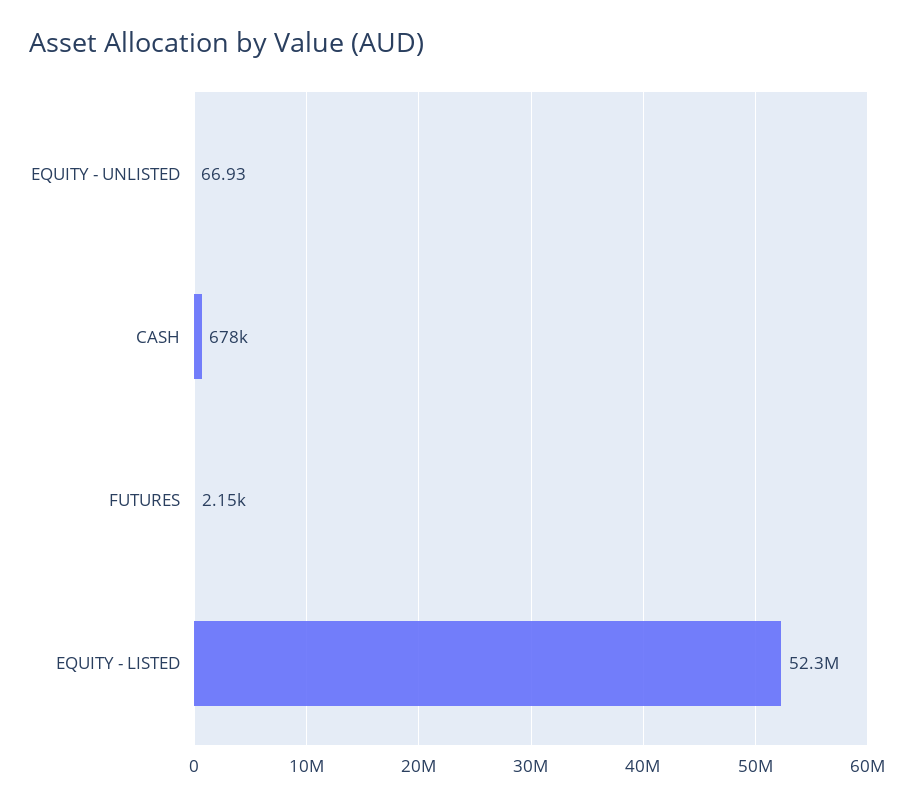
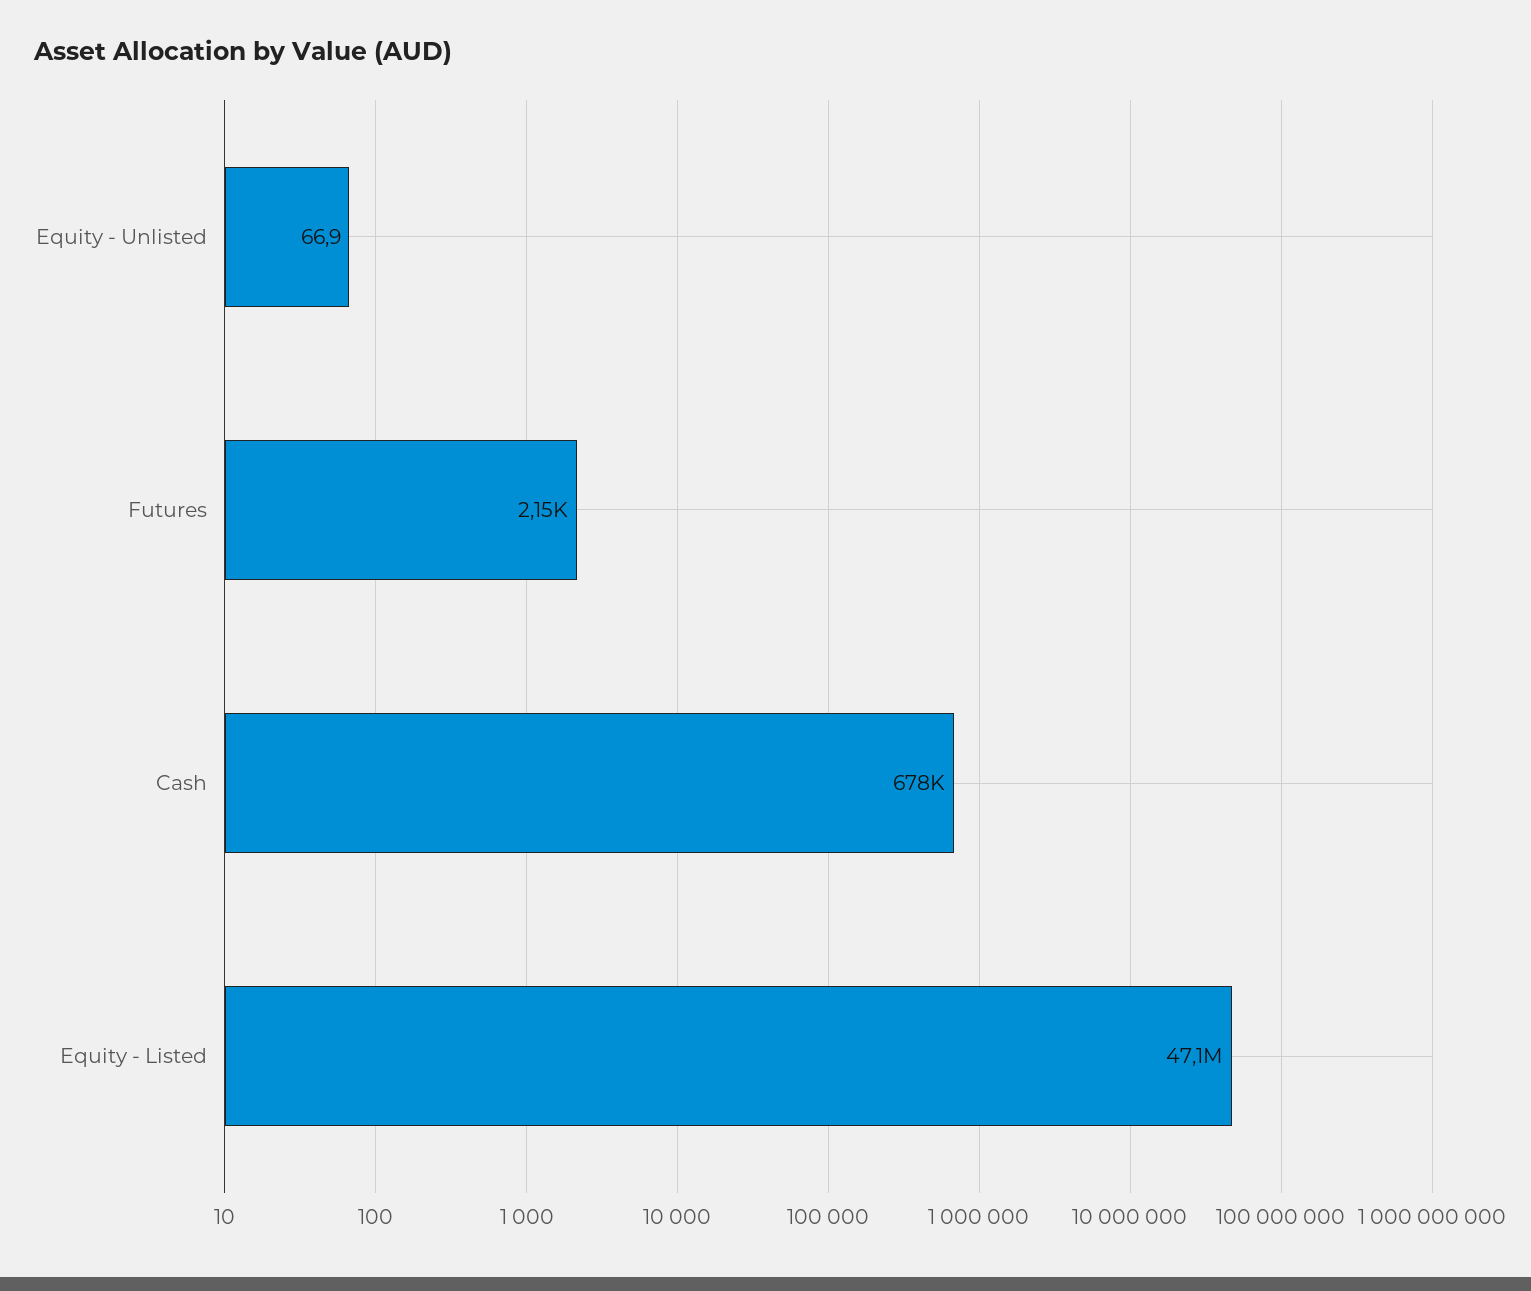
EQUITY - LISTED: 52300000 -> 47100000

